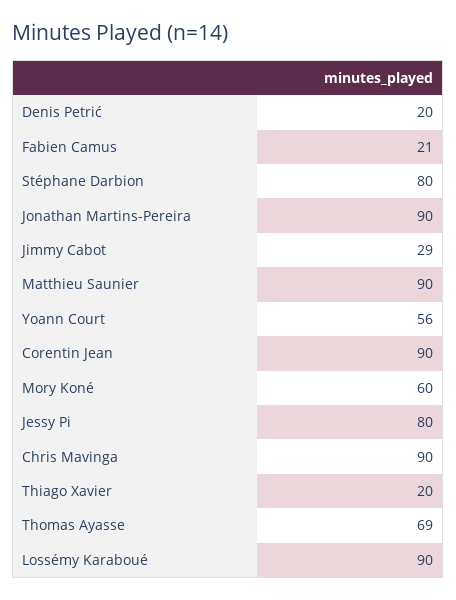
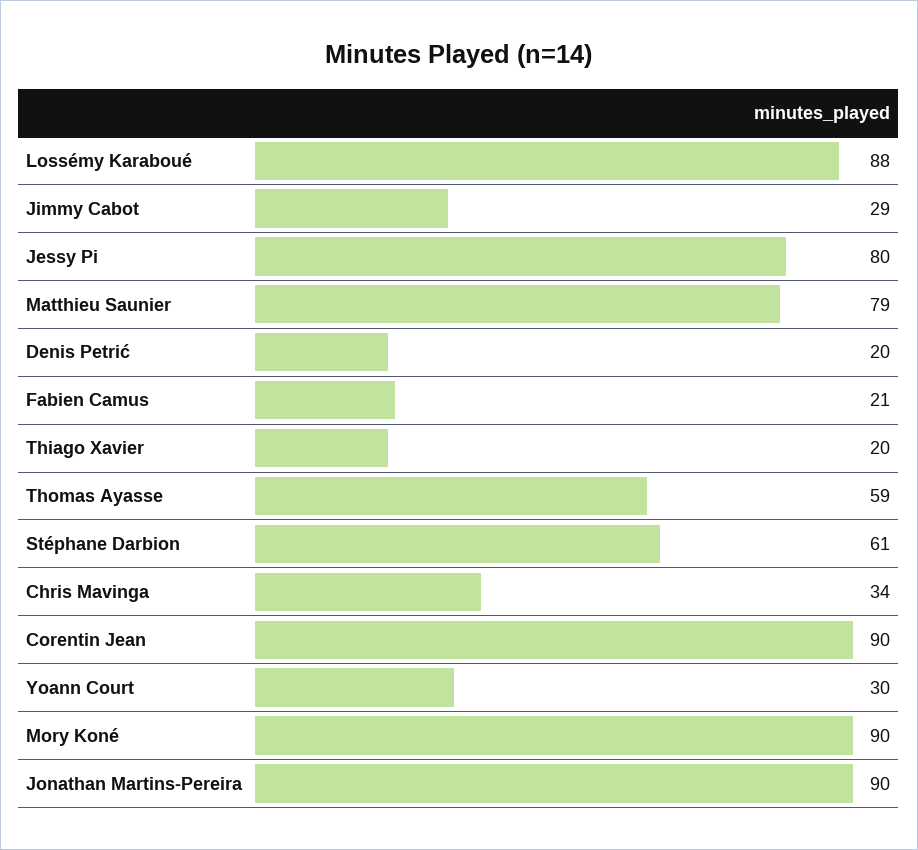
Stéphane Darbion: 80 -> 61
Matthieu Saunier: 90 -> 79
Yoann Court: 56 -> 30
Mory Koné: 60 -> 90
Chris Mavinga: 90 -> 34
Thomas Ayasse: 69 -> 59
Lossémy Karaboué: 90 -> 88

